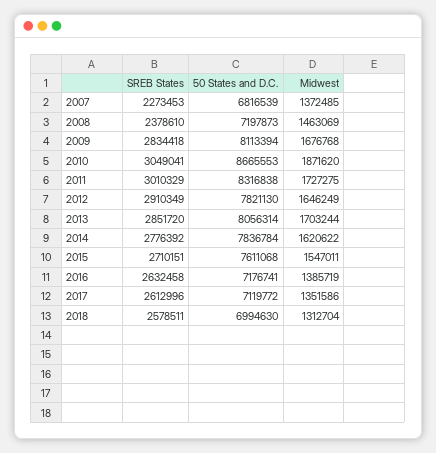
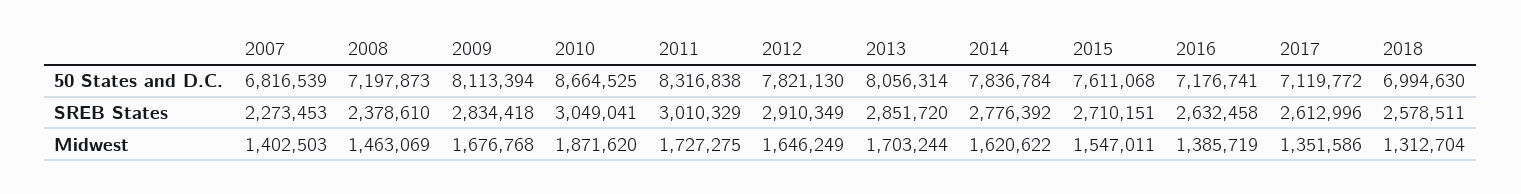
Midwest, 2007: 1372485 -> 1402503
50 States and D.C., 2010: 8665553 -> 8664525

